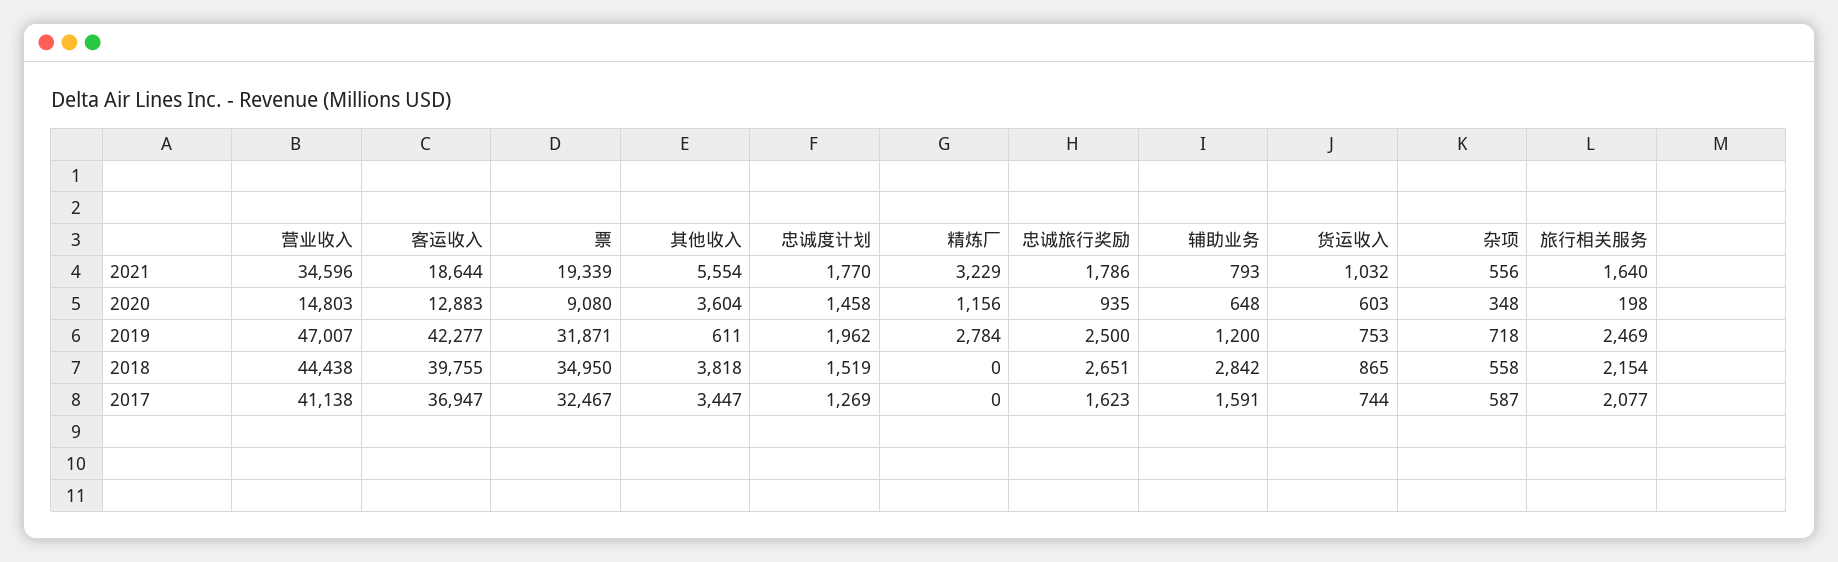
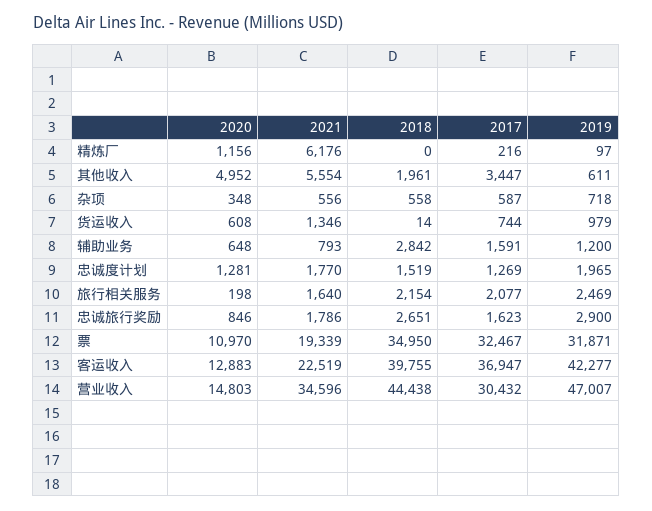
客运收入, 2021: 18644 -> 22519
精炼厂, 2021: 3229 -> 6176
货运收入, 2021: 1032 -> 1346
票, 2020: 9080 -> 10970
其他收入, 2020: 3604 -> 4952
忠诚度计划, 2020: 1458 -> 1281
忠诚旅行奖励, 2020: 935 -> 846
货运收入, 2020: 603 -> 608
忠诚度计划, 2019: 1962 -> 1965
精炼厂, 2019: 2784 -> 97
忠诚旅行奖励, 2019: 2500 -> 2900
货运收入, 2019: 753 -> 979
其他收入, 2018: 3818 -> 1961
货运收入, 2018: 865 -> 14
营业收入, 2017: 41138 -> 30432
精炼厂, 2017: 0 -> 216

